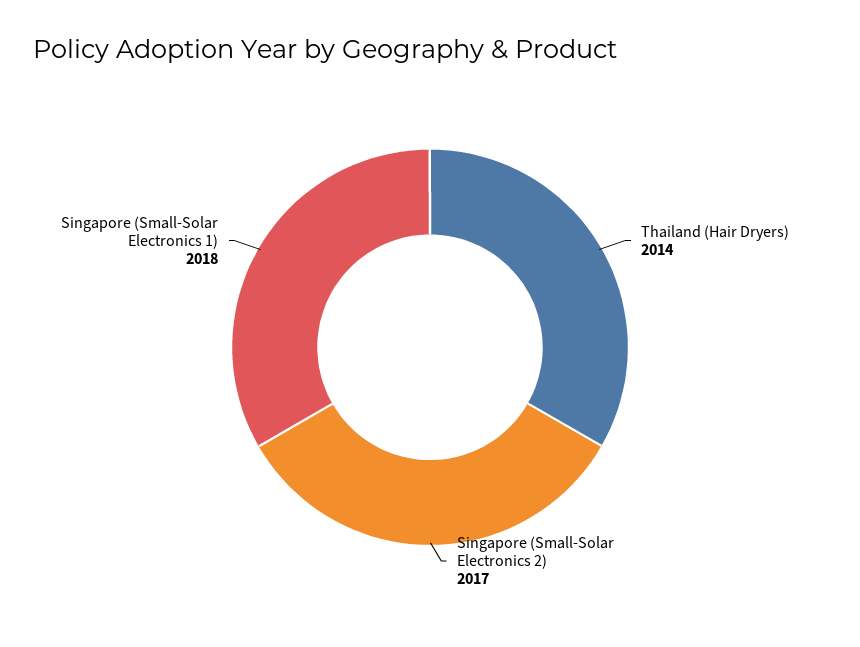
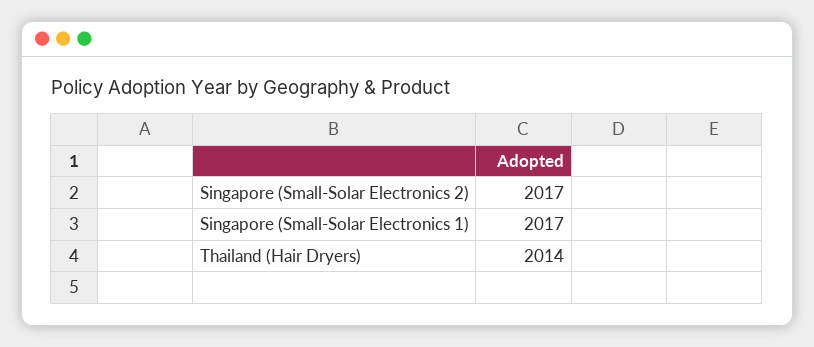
Singapore (Small-Solar Electronics 1): 2018 -> 2017

